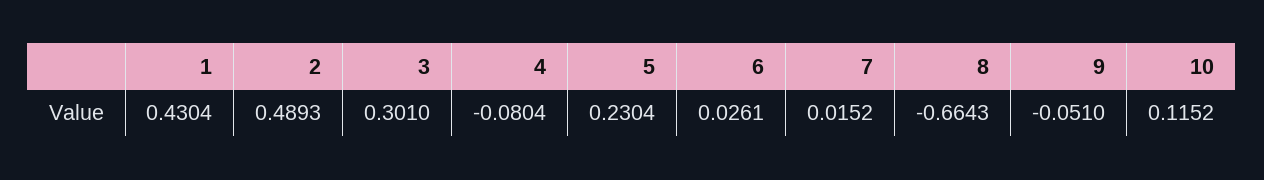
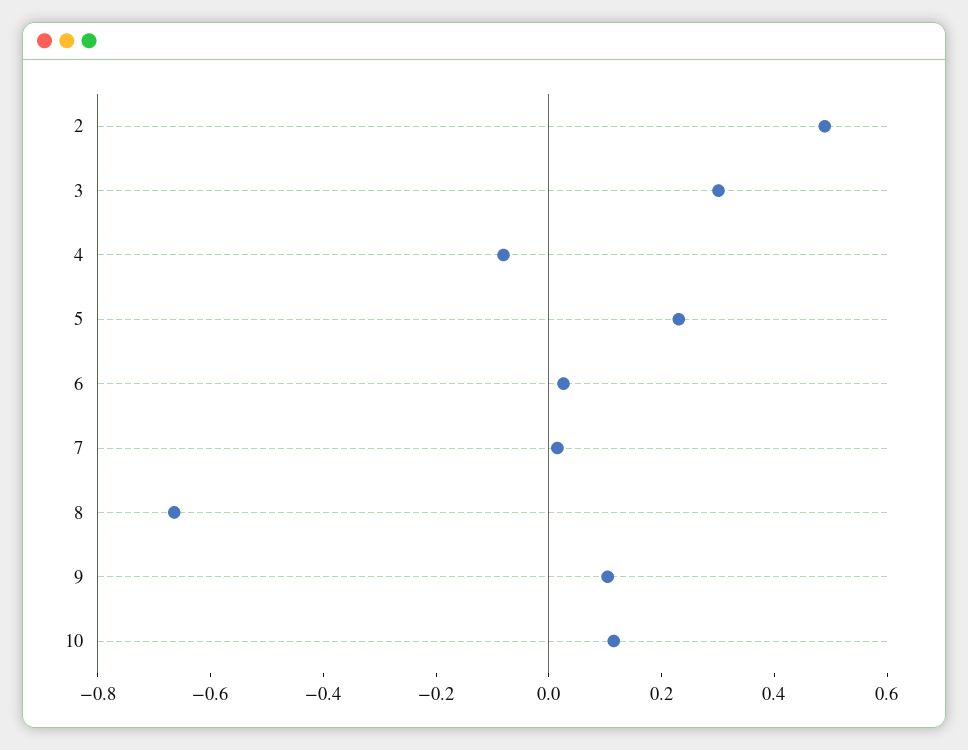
1: 0.4304 -> none
9: -0.051 -> 0.1

